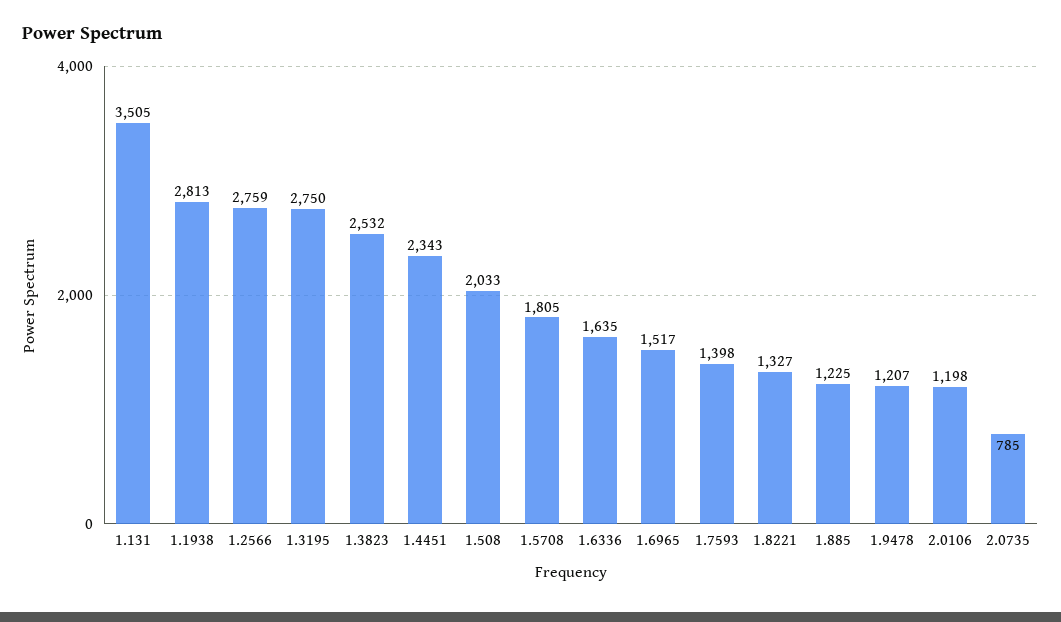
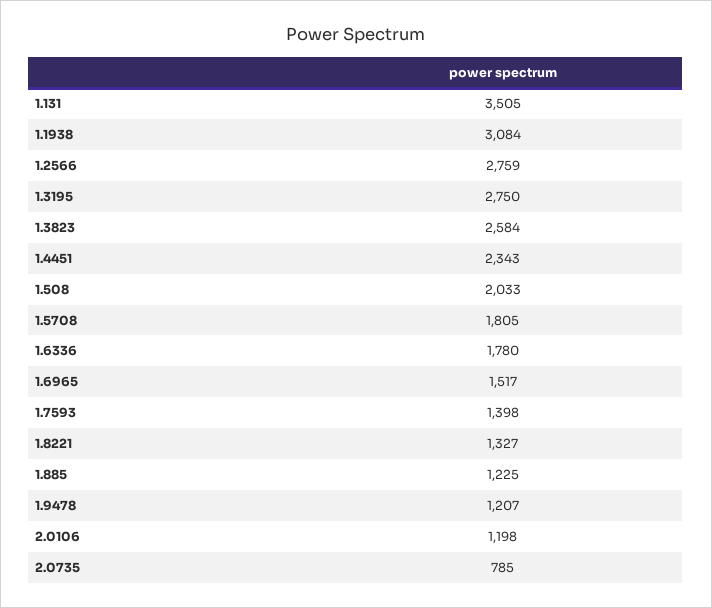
1.1938: 2813 -> 3084
1.3823: 2532 -> 2584
1.6336: 1635 -> 1780

